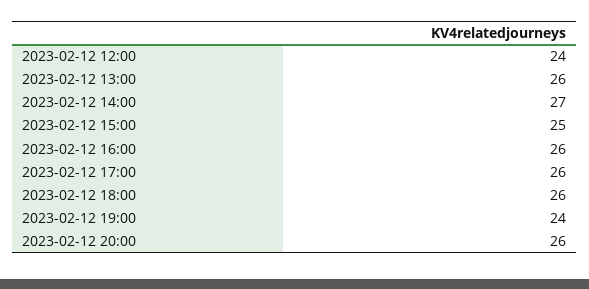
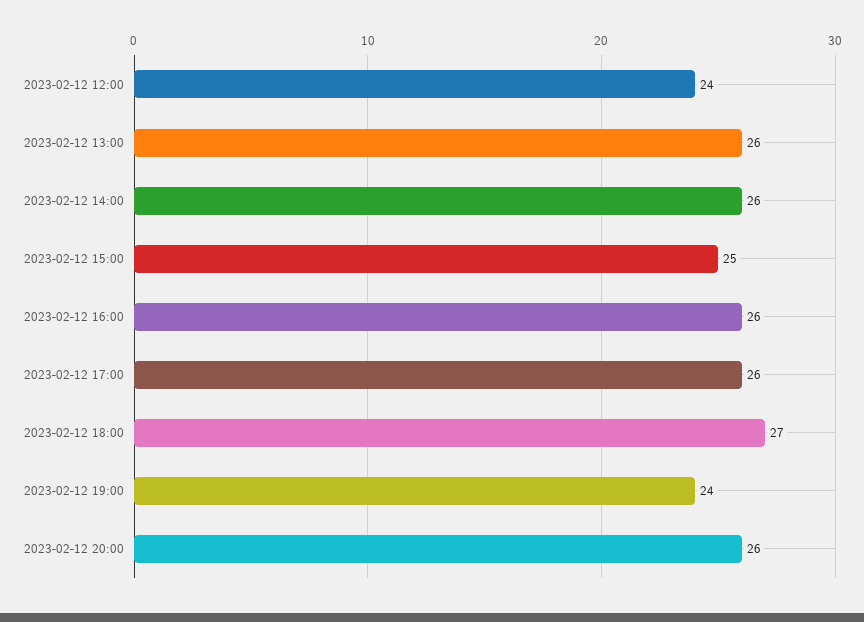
2023-02-12 14:00: 27 -> 26
2023-02-12 18:00: 26 -> 27

